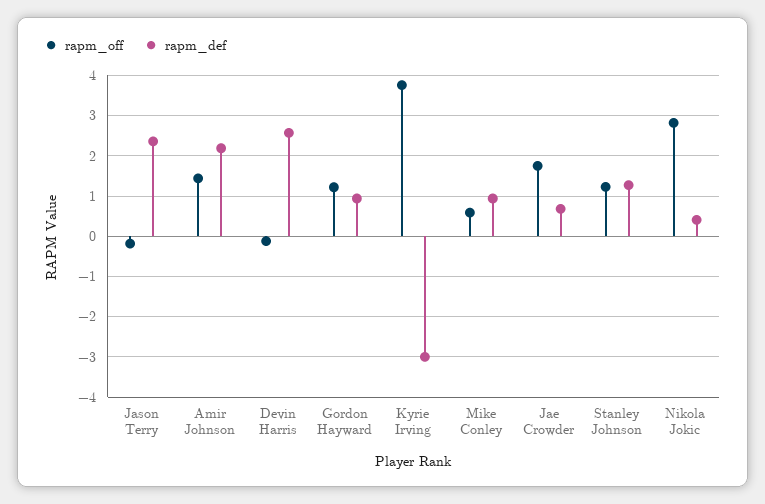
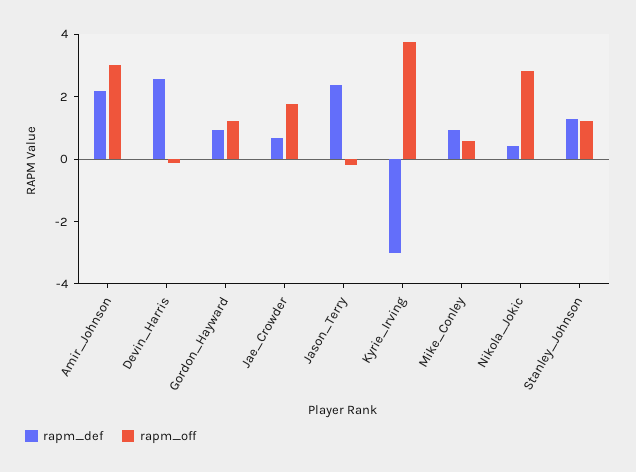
rapm_off, Amir Johnson: 1.4 -> 3

